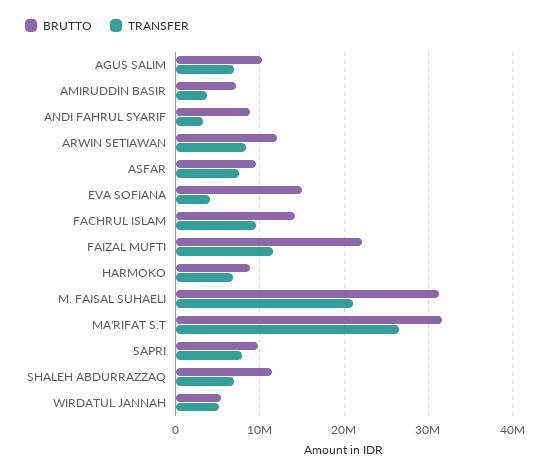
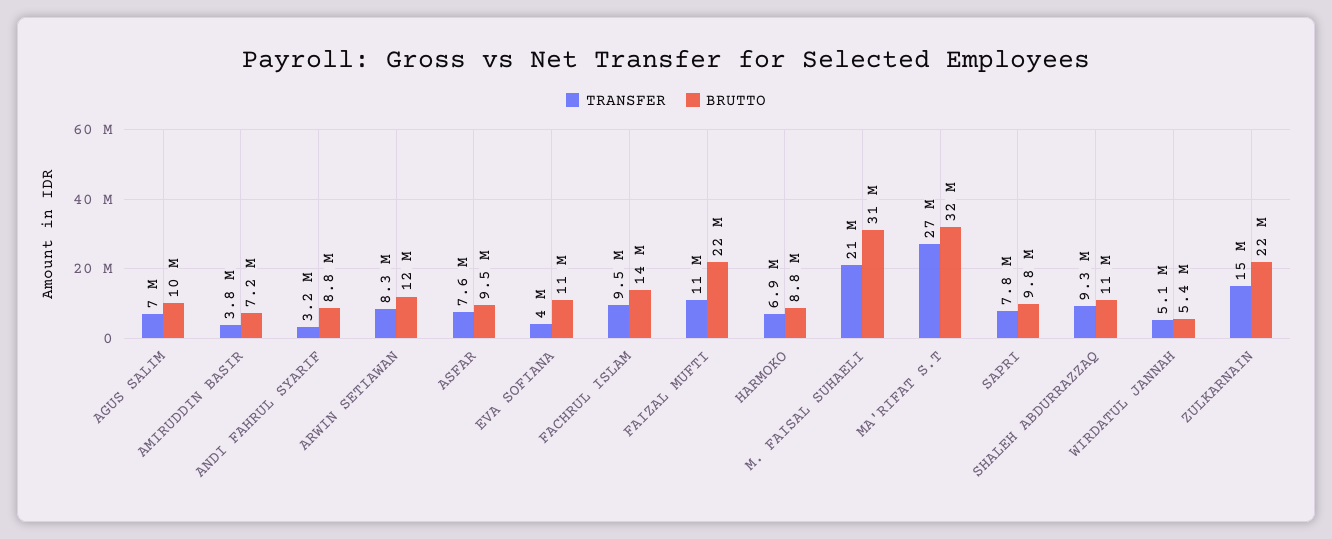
BRUTTO, EVA SOFIANA: 15000000 -> 11000000
TRANSFER, SHALEH ABDURRAZZAQ: 7000000 -> 9300000
TRANSFER, ZULKARNAIN: none -> 15000000
BRUTTO, ZULKARNAIN: none -> 22000000

